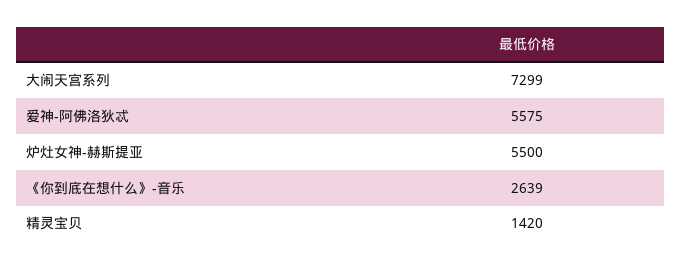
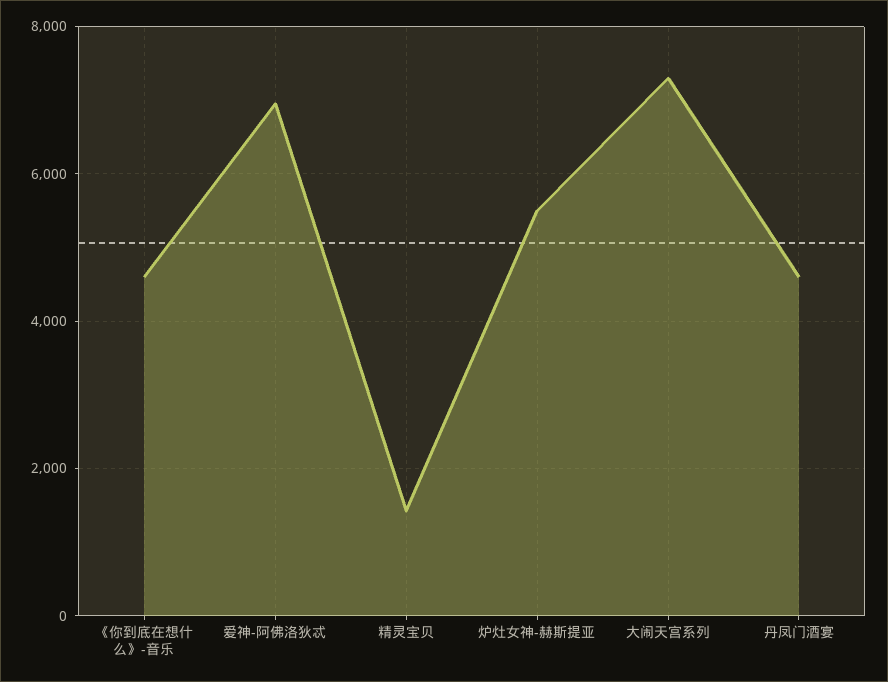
爱神-阿佛洛狄忒: 5575 -> 7000
《你到底在想什么》-音乐: 2639 -> 4600
丹凤门酒宴: none -> 4600

